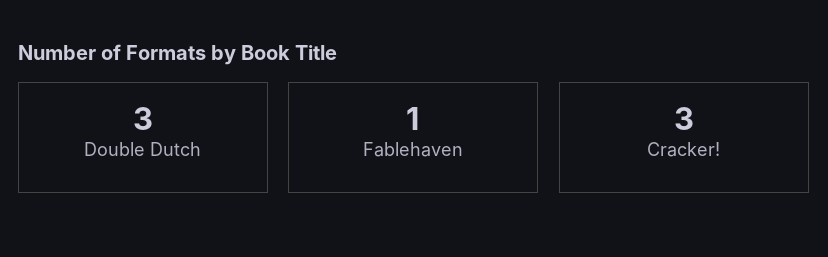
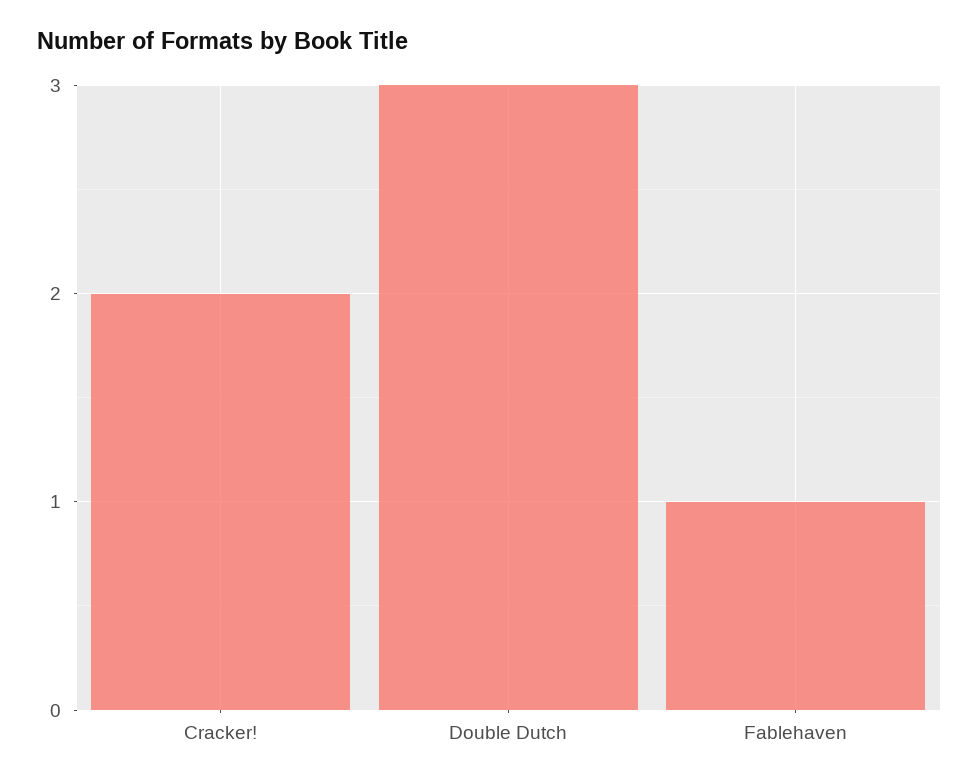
Cracker!: 3 -> 2

